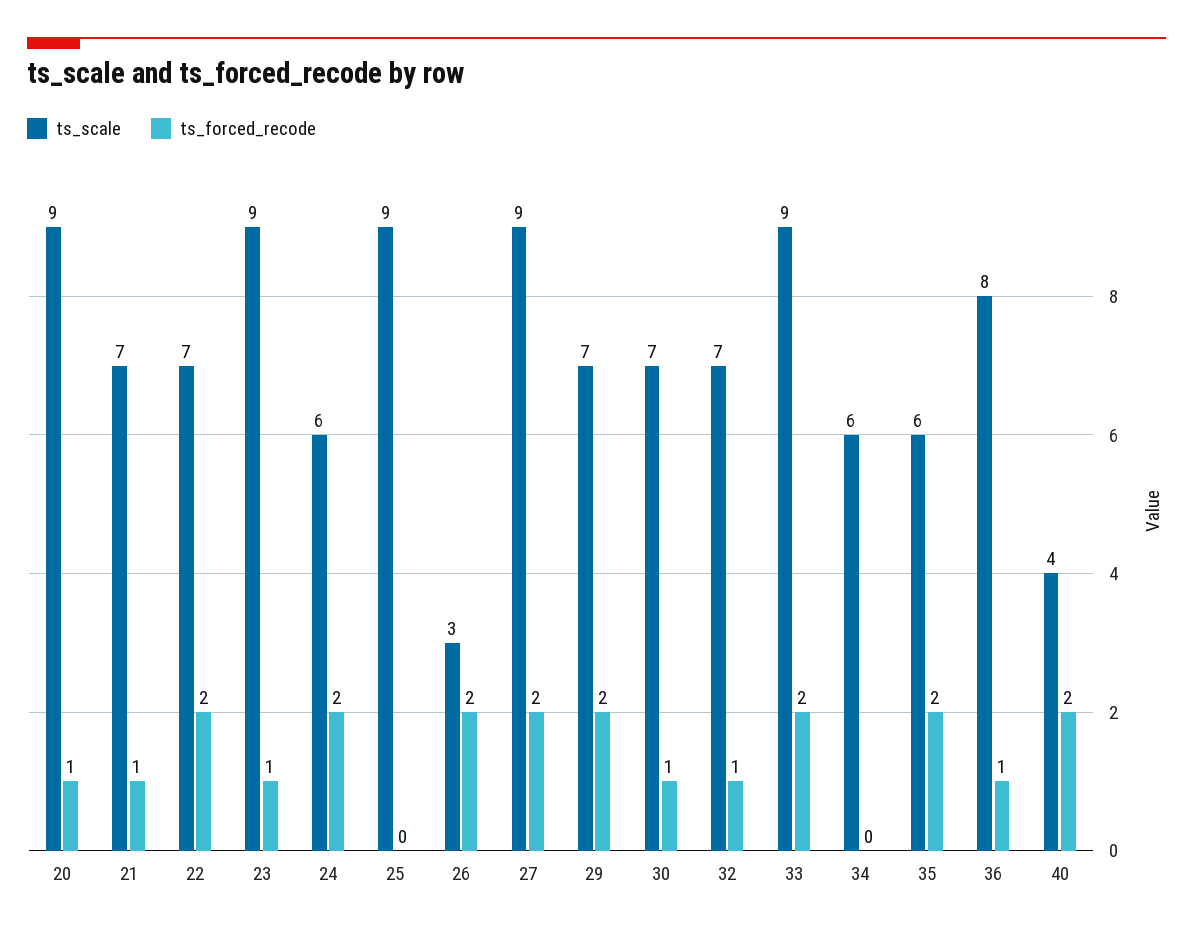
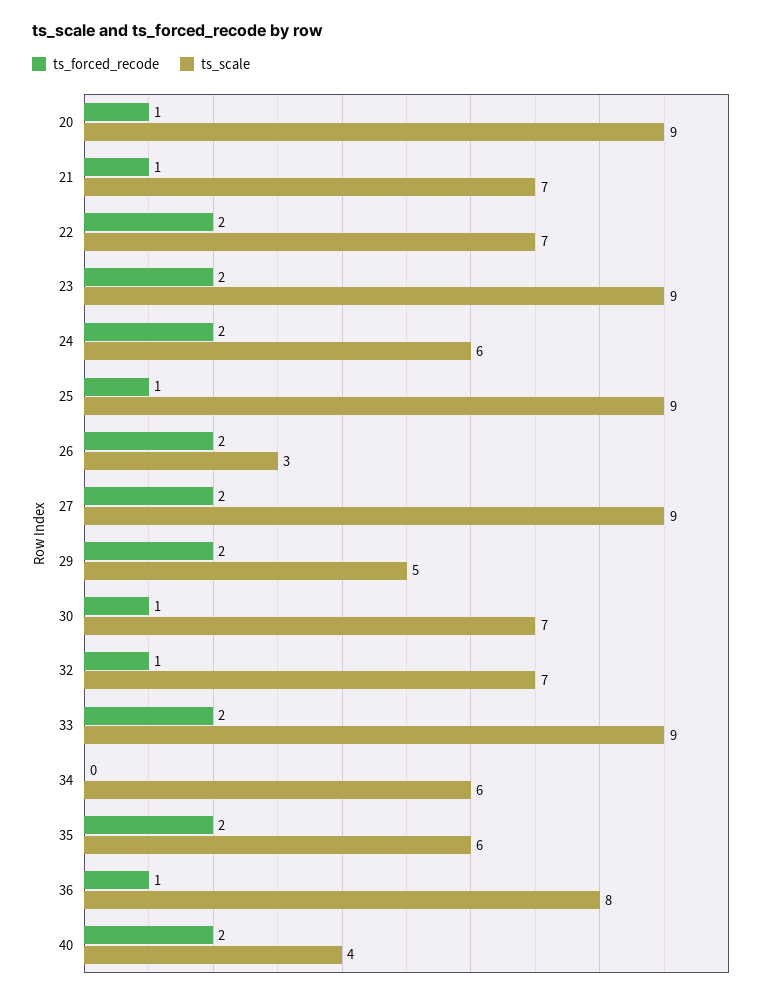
ts_forced_recode, 23: 1 -> 2
ts_forced_recode, 25: 0 -> 1
ts_scale, 29: 7 -> 5

